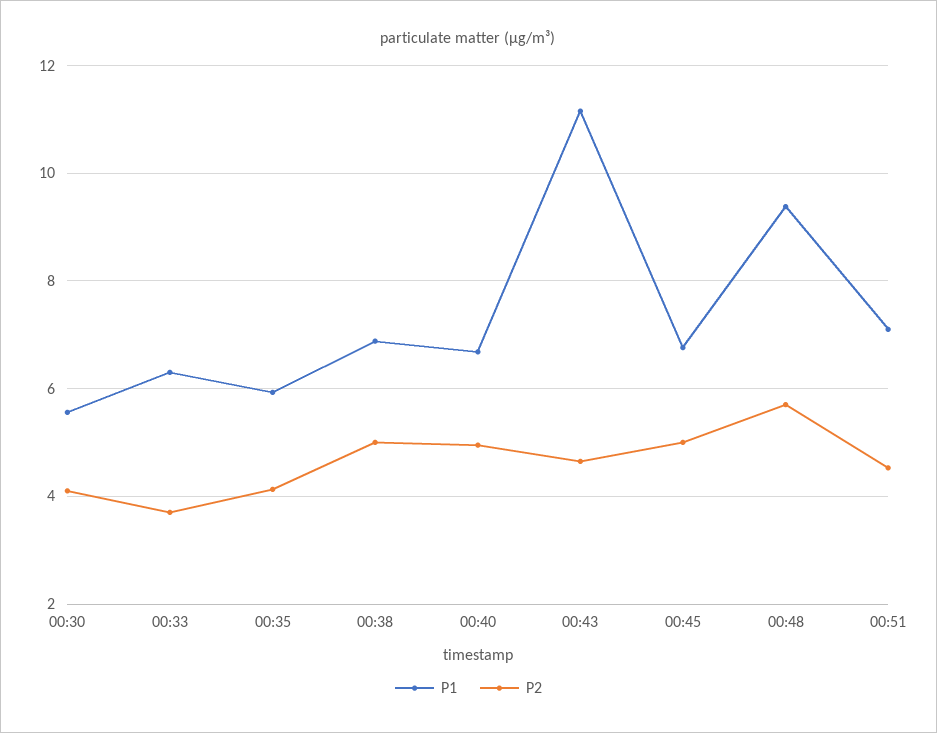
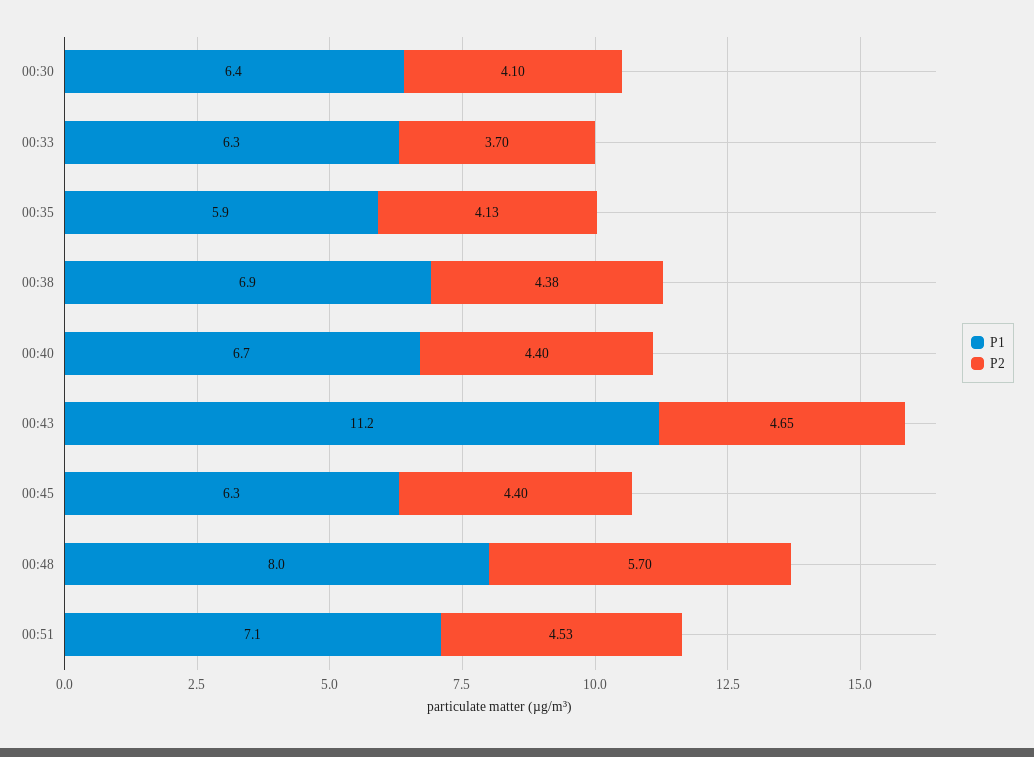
P1, 00:30: 5.6 -> 6.4
P2, 00:38: 5 -> 4.38
P2, 00:40: 5 -> 4.4
P1, 00:45: 6.8 -> 6.3
P2, 00:45: 5 -> 4.4
P1, 00:48: 9.4 -> 8

